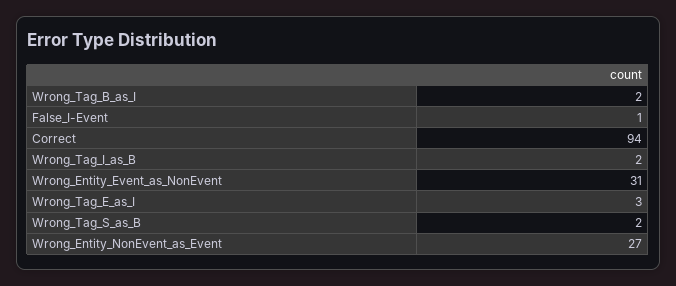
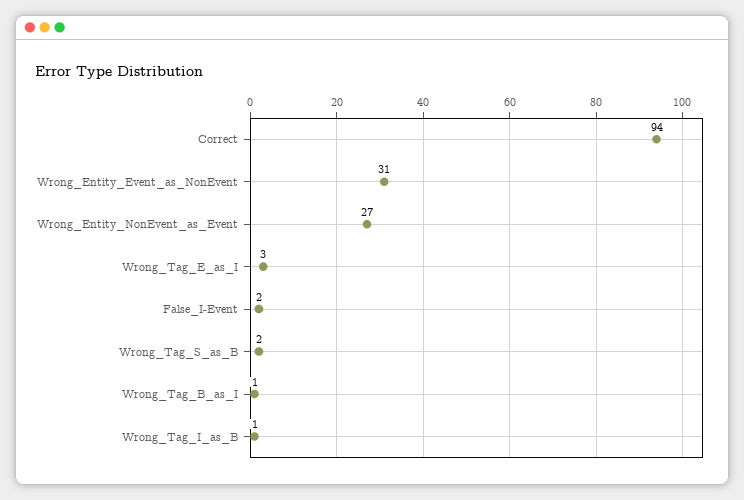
Wrong_Tag_B_as_I: 2 -> 1
False_I-Event: 1 -> 2
Wrong_Tag_I_as_B: 2 -> 1

